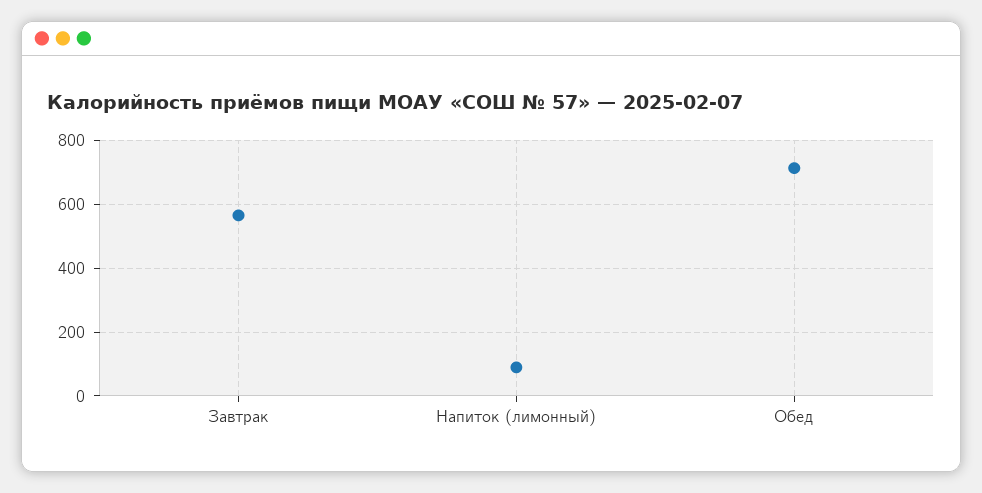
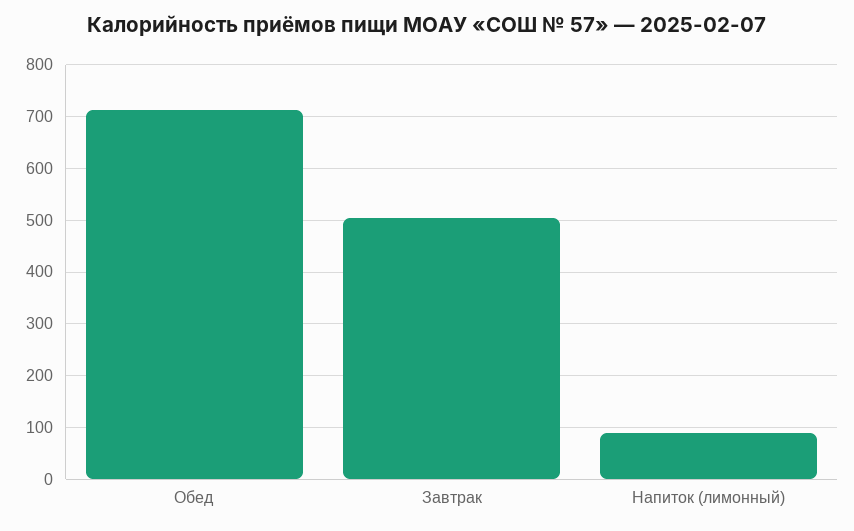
Завтрак: 560 -> 500

